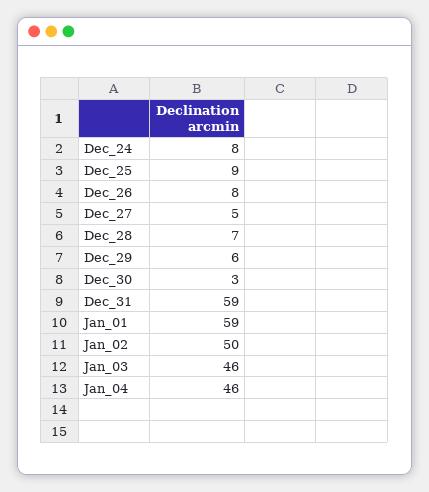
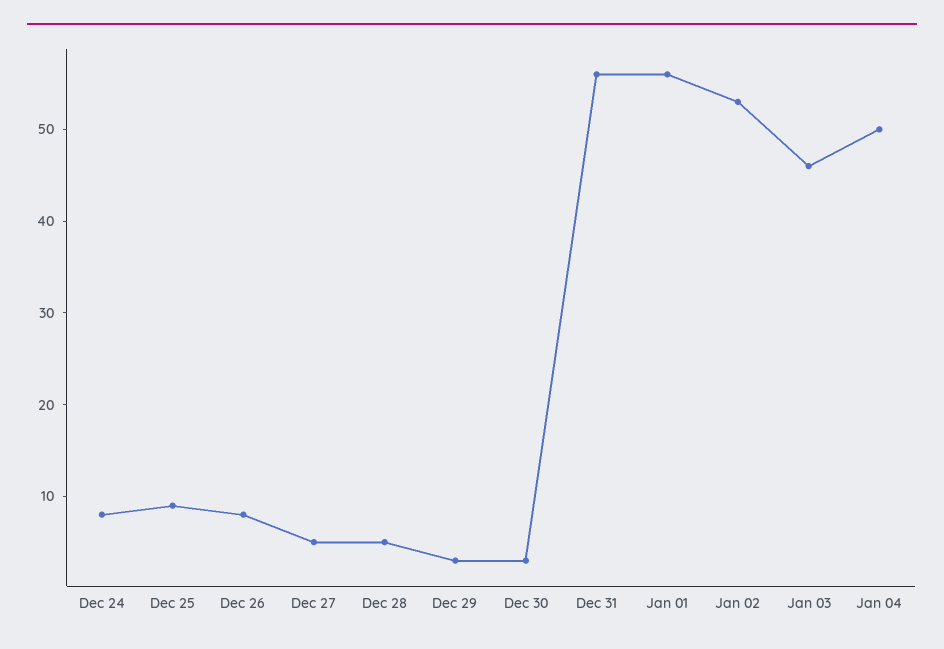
Dec_28: 7 -> 5
Dec_29: 6 -> 3
Dec_31: 59 -> 56
Jan_01: 59 -> 56
Jan_02: 50 -> 53
Jan_04: 46 -> 50

